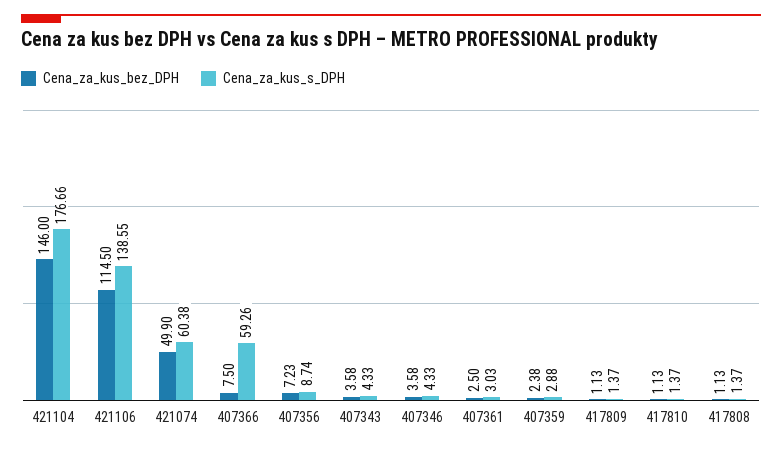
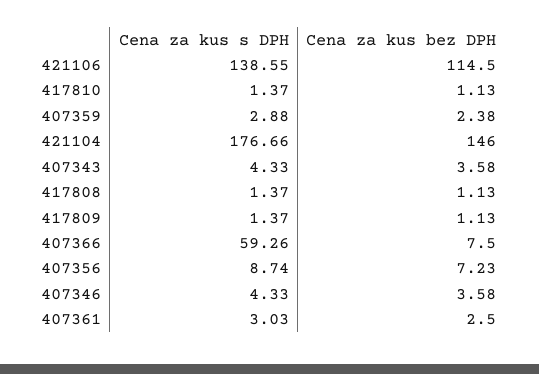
Cena_za_kus_bez_DPH, 421074: 49.9 -> none
Cena_za_kus_s_DPH, 421074: 60.38 -> none

